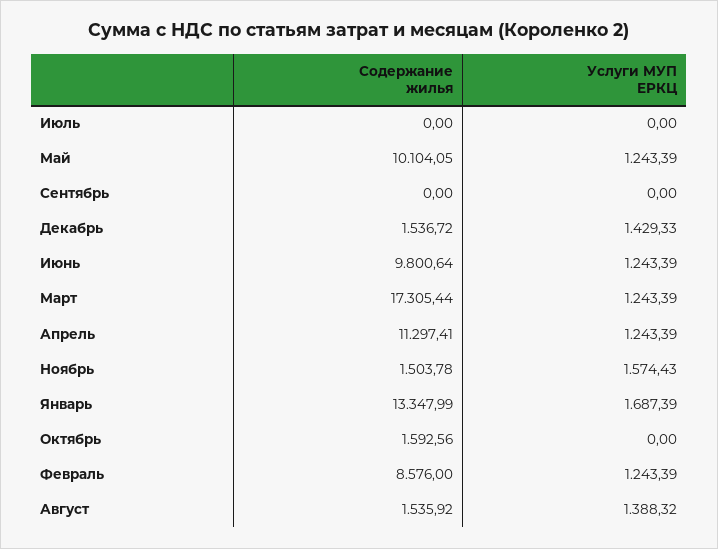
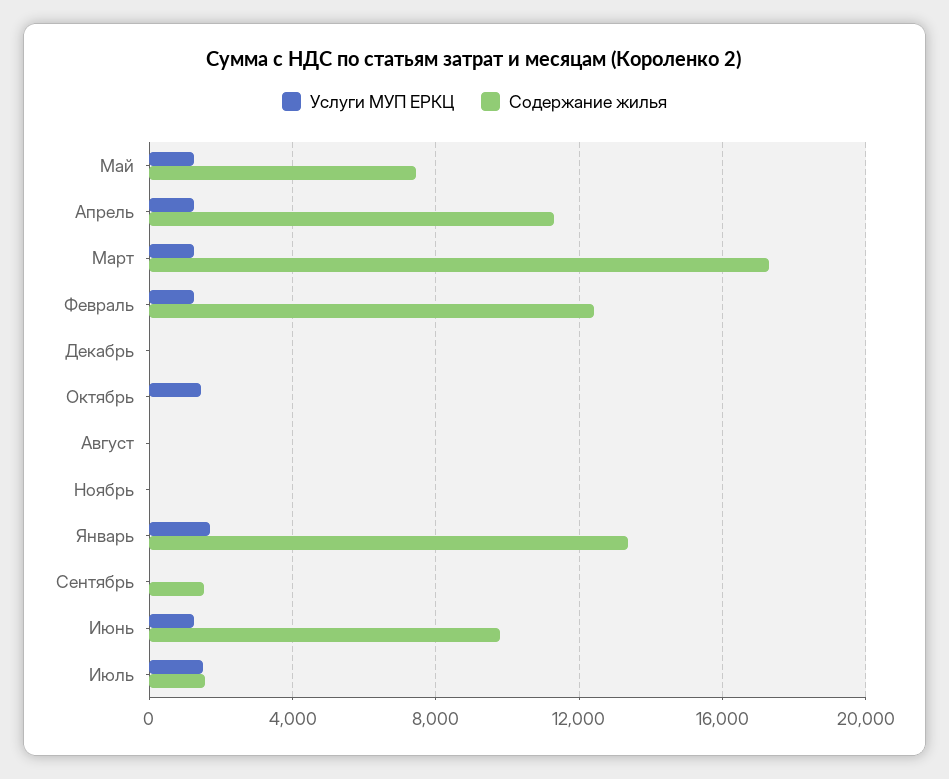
Содержание жилья, Июль: 0 -> 1500
Услуги МУП ЕРКЦ, Июль: 0 -> 1500
Содержание жилья, Май: 10104.05 -> 7500
Содержание жилья, Сентябрь: 0 -> 1500
Содержание жилья, Декабрь: 1536.72 -> 0
Услуги МУП ЕРКЦ, Декабрь: 1429.33 -> 0
Содержание жилья, Ноябрь: 1503.78 -> 0
Услуги МУП ЕРКЦ, Ноябрь: 1574.43 -> 0
Содержание жилья, Октябрь: 1592.56 -> 0
Услуги МУП ЕРКЦ, Октябрь: 0 -> 1500
Содержание жилья, Февраль: 8576 -> 12500
Содержание жилья, Август: 1535.92 -> 0
Услуги МУП ЕРКЦ, Август: 1388.32 -> 0

